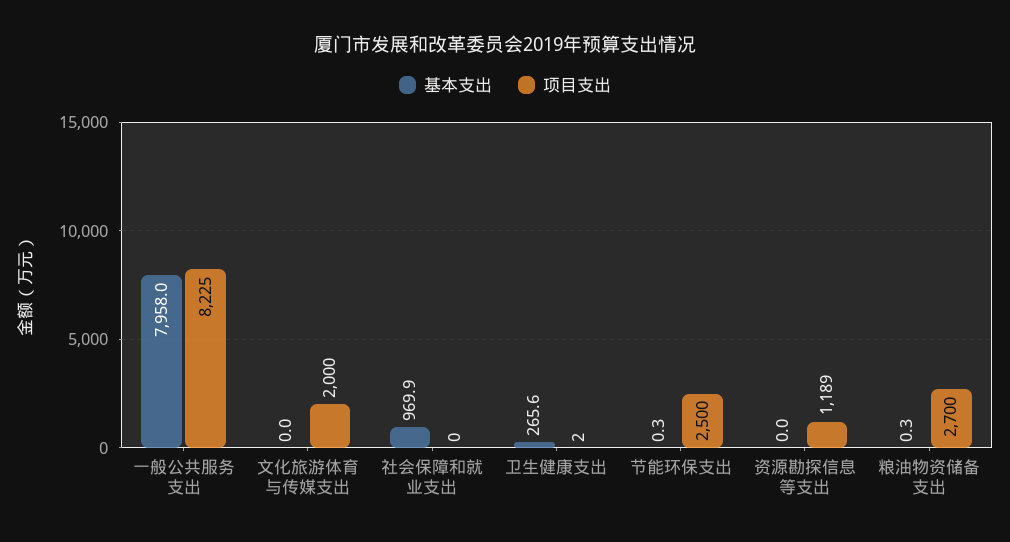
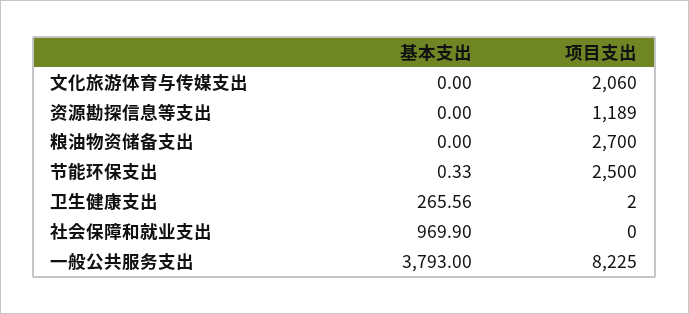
基本支出, 一般公共服务支出: 7958 -> 3793
项目支出, 文化旅游体育与传媒支出: 2000 -> 2060
基本支出, 粮油物资储备支出: 0.3 -> 0

